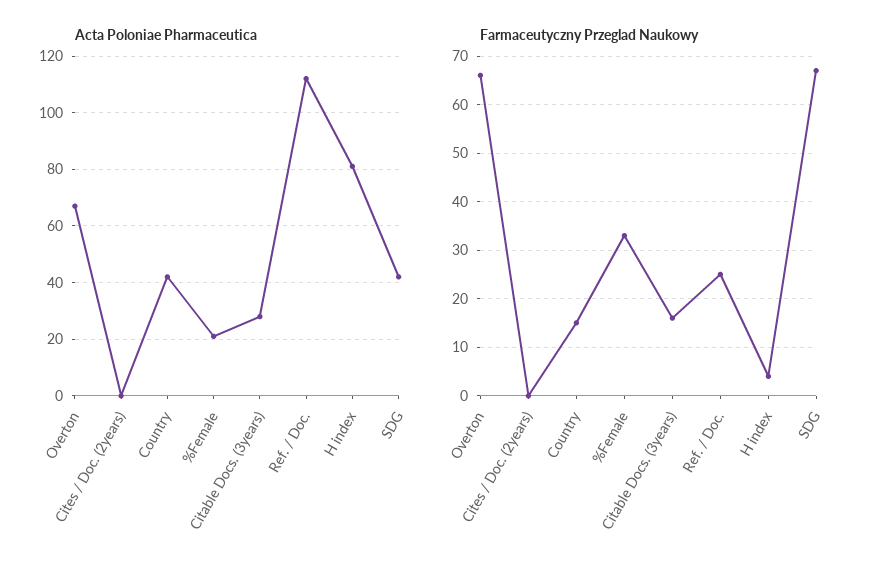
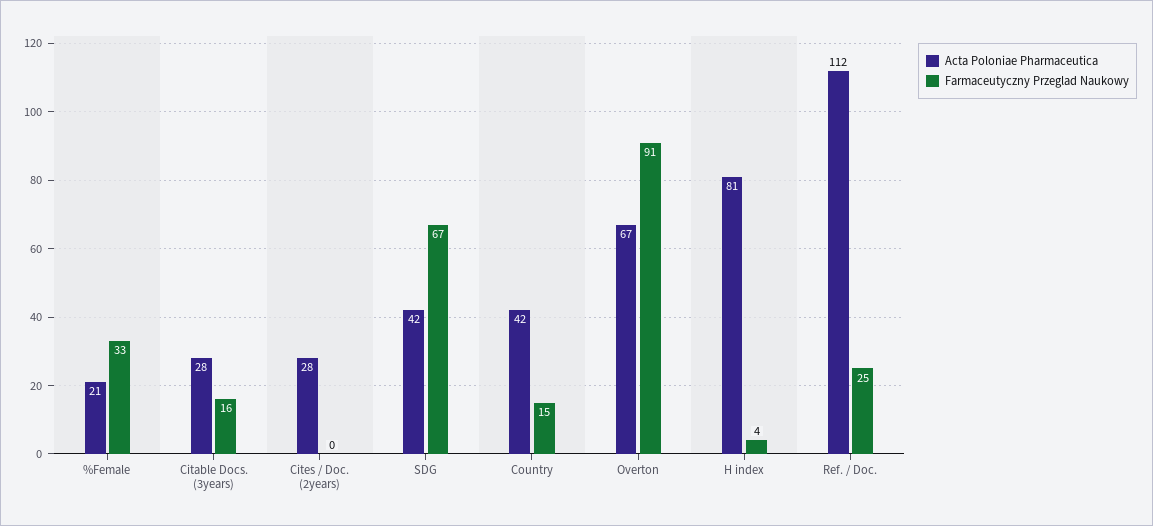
Acta Poloniae Pharmaceutica, Cites / Doc. (2years): 0 -> 28
Farmaceutyczny Przeglad Naukowy, Overton: 65 -> 91

